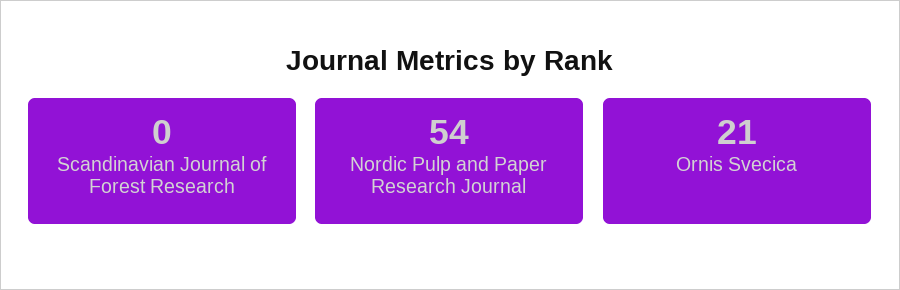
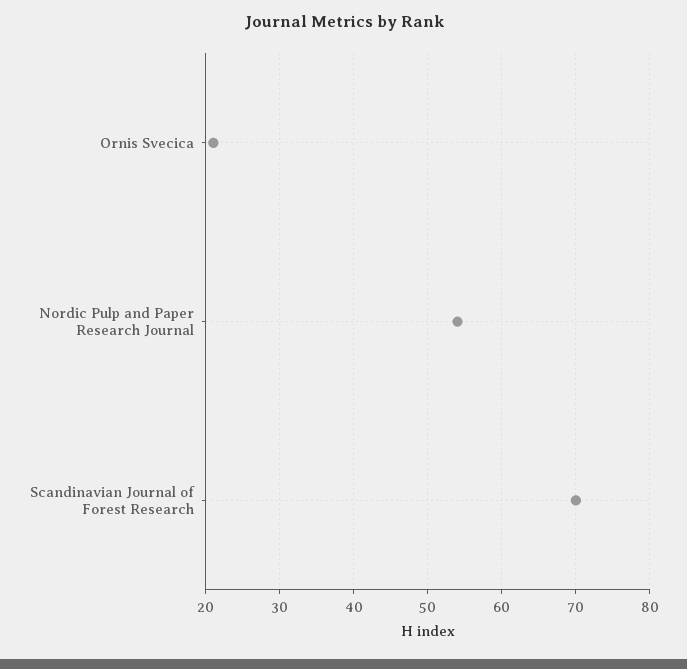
Scandinavian Journal of Forest Research: 0 -> 70

